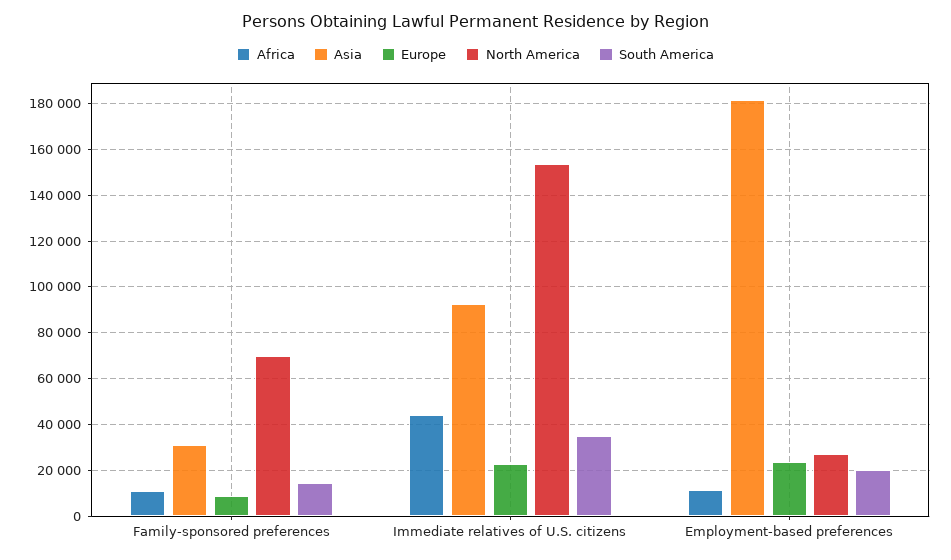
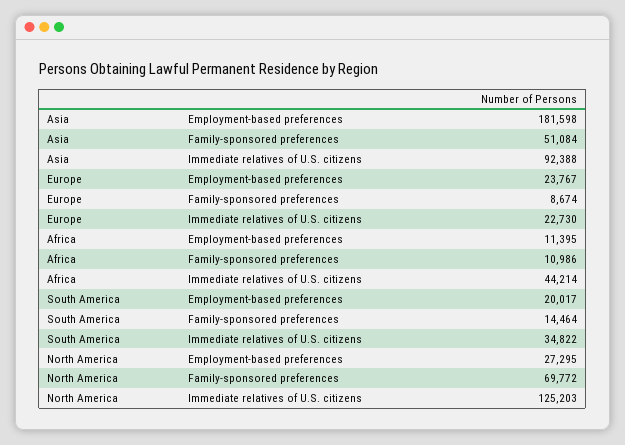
Asia, Family-sponsored preferences: 30000 -> 51084
North America, Immediate relatives of U.S. citizens: 155000 -> 125203

